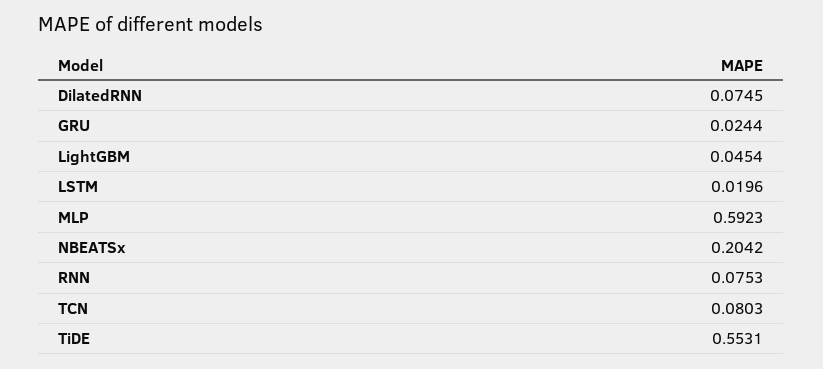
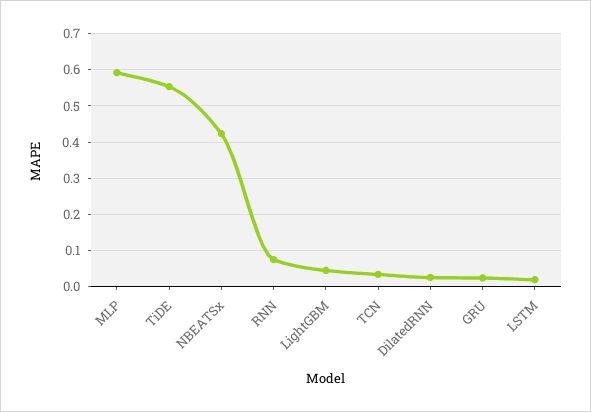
DilatedRNN: 0.0745 -> 0.02
NBEATSx: 0.2042 -> 0.42
TCN: 0.0803 -> 0.04

